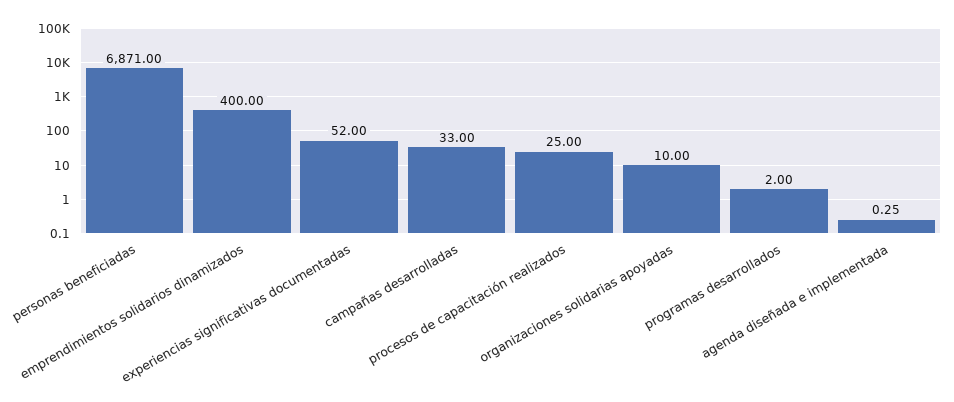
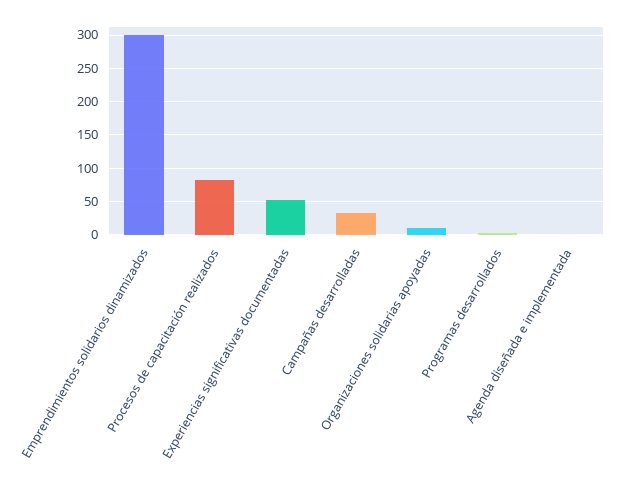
personas beneficiadas: 6871 -> none
emprendimientos solidarios dinamizados: 400 -> 300
procesos de capacitación realizados: 25 -> 80

